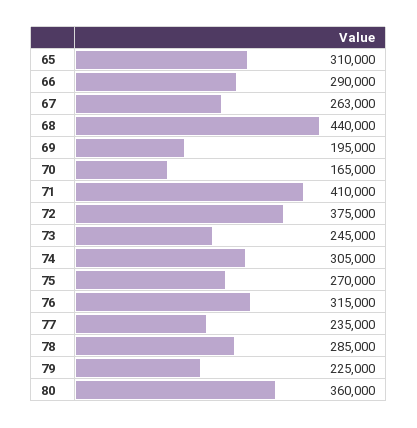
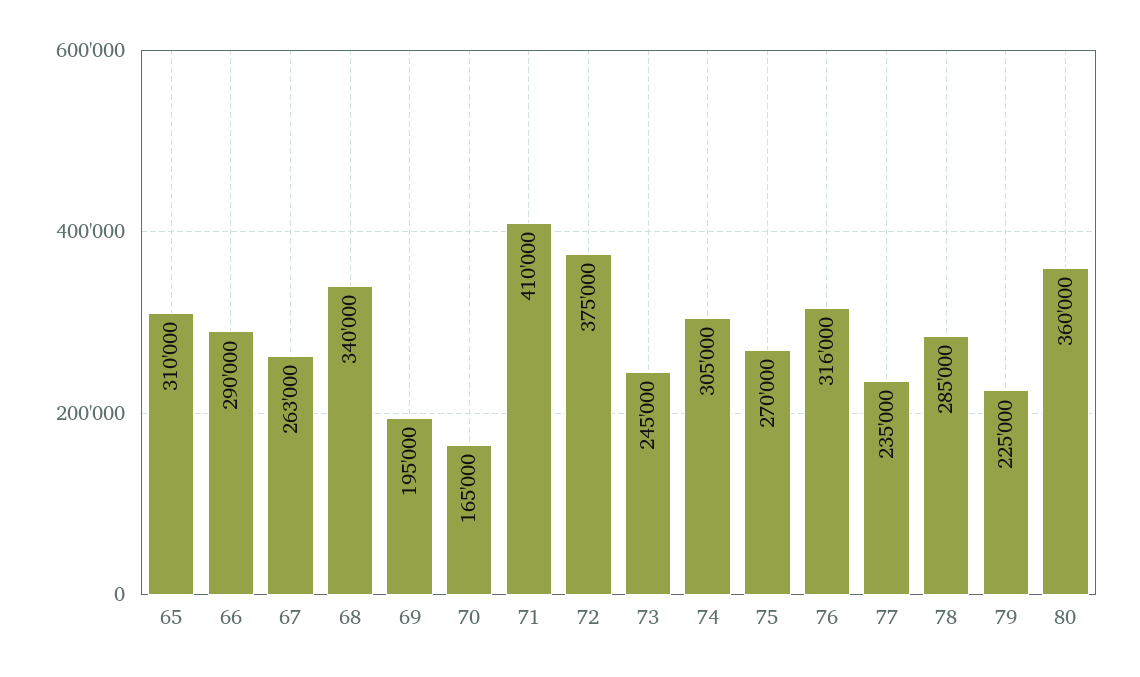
68: 440000 -> 340000
76: 315000 -> 316000

